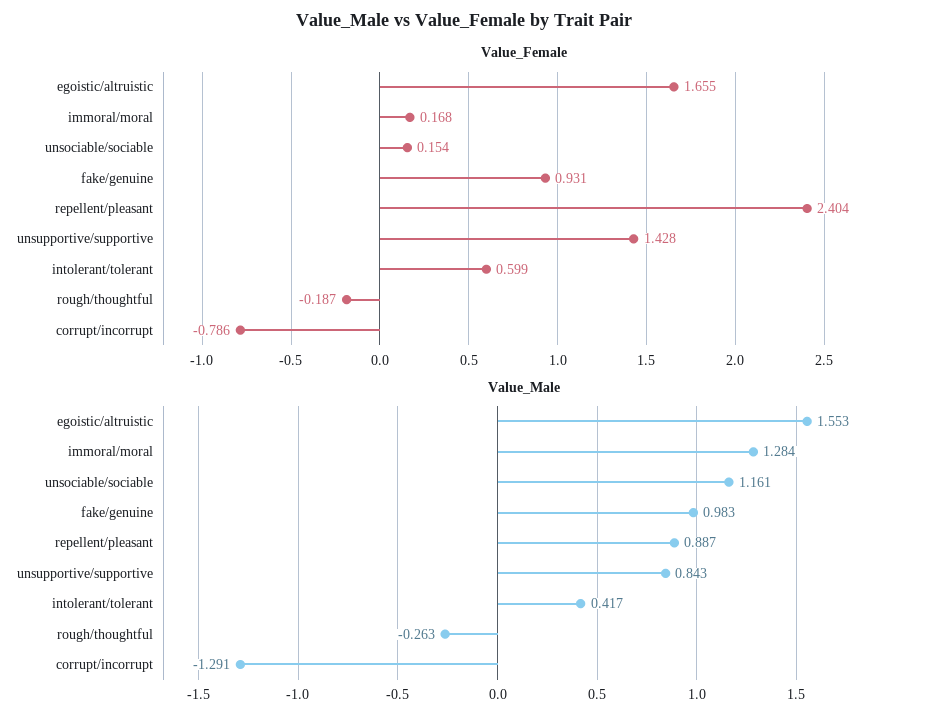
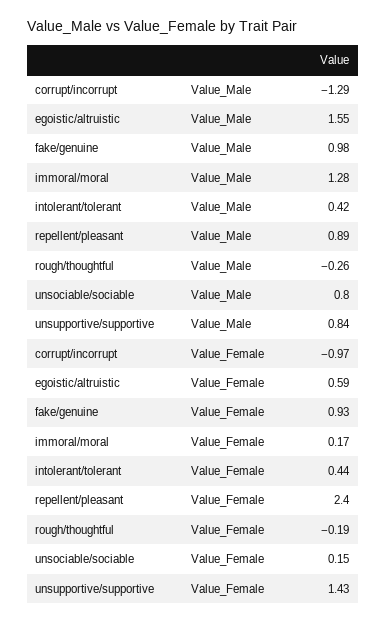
Value_Female, egoistic/altruistic: 1.655 -> 0.59
Value_Female, intolerant/tolerant: 0.599 -> 0.44
Value_Female, corrupt/incorrupt: -0.786 -> -0.97
Value_Male, unsociable/sociable: 1.161 -> 0.8

